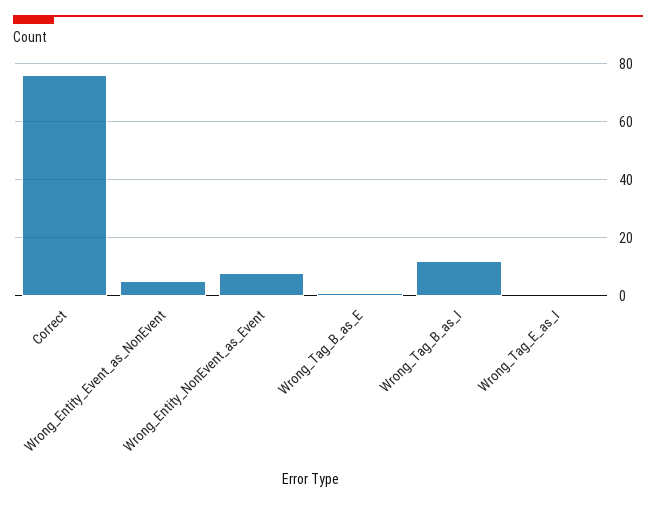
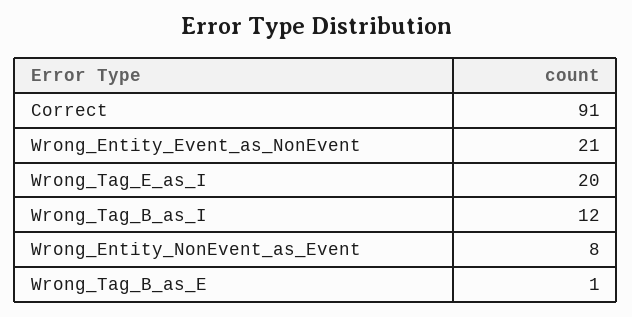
Correct: 75 -> 91
Wrong_Entity_Event_as_NonEvent: 5 -> 21
Wrong_Tag_E_as_I: 0 -> 20

